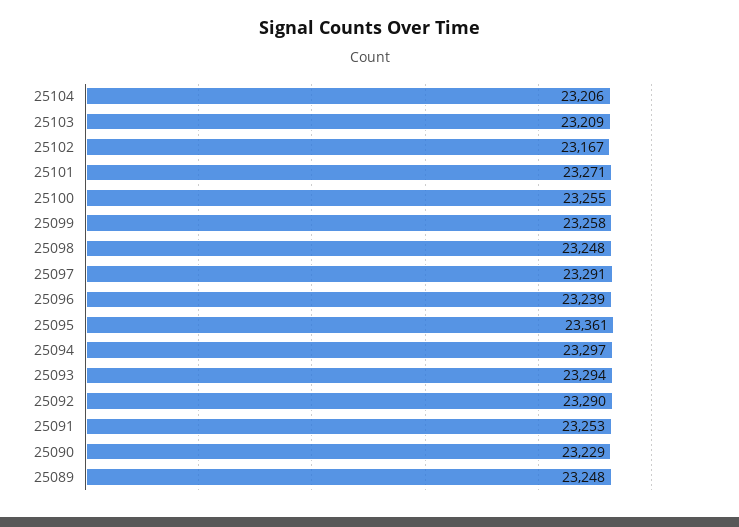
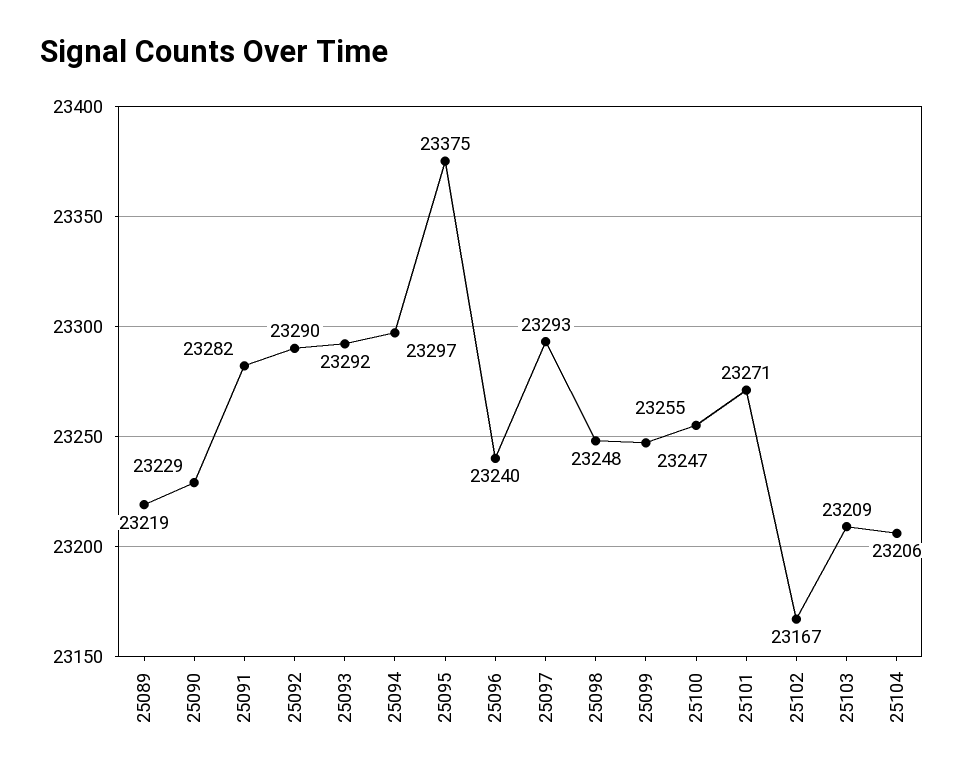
25099: 23258 -> 23247
25097: 23291 -> 23293
25096: 23239 -> 23240
25095: 23361 -> 23375
25093: 23294 -> 23292
25091: 23253 -> 23282
25089: 23248 -> 23219

